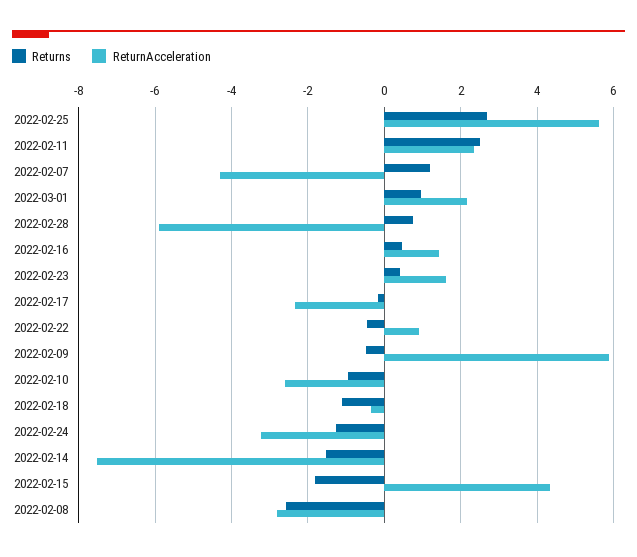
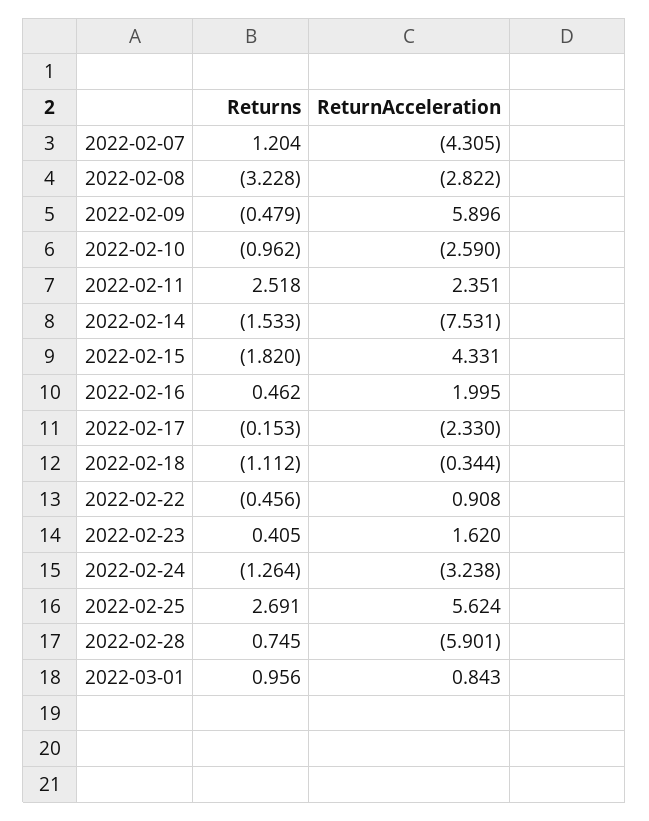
ReturnAcceleration, 2022-03-01: 2.2 -> 0.843
ReturnAcceleration, 2022-02-16: 1.4 -> 1.995
Returns, 2022-02-08: -2.6 -> -3.228

